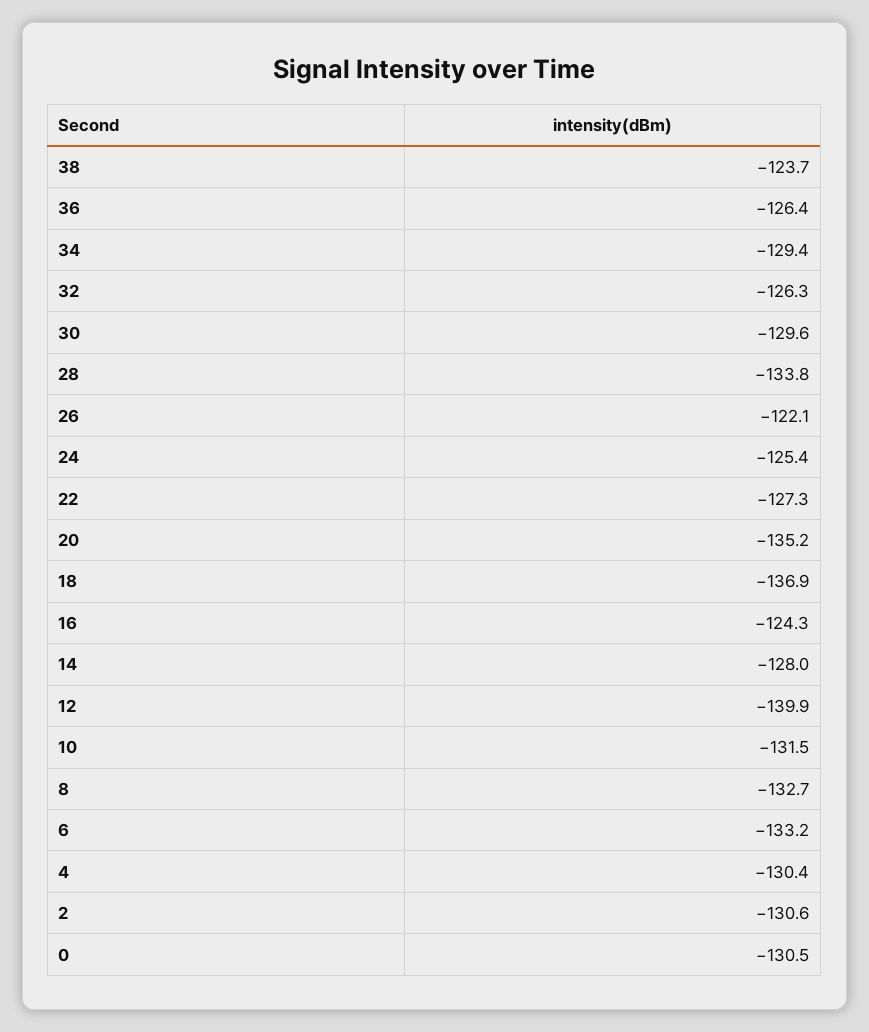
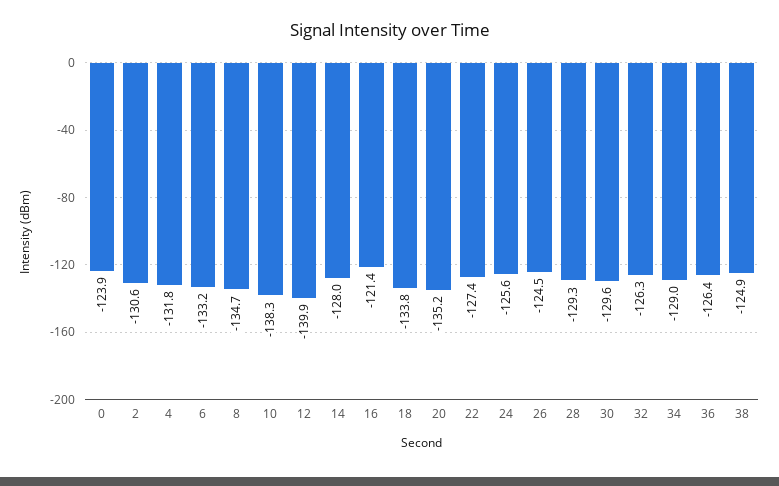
38: -123.7 -> -124.9
34: -129.4 -> -129
28: -133.8 -> -129.3
26: -122.1 -> -124.5
24: -125.4 -> -125.6
22: -127.3 -> -127.4
18: -136.9 -> -133.8
16: -124.3 -> -121.4
10: -131.5 -> -138.3
8: -132.7 -> -134.7
4: -130.4 -> -131.8
0: -130.5 -> -123.9

